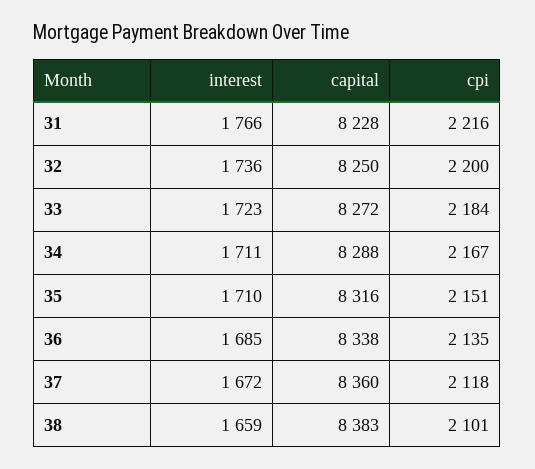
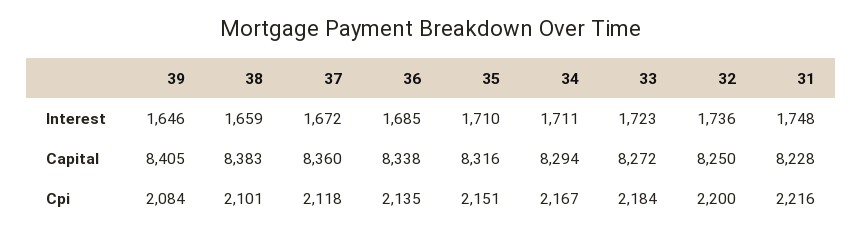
interest, 31: 1766 -> 1748
capital, 34: 8288 -> 8294
interest, 39: none -> 1646
capital, 39: none -> 8405
cpi, 39: none -> 2084

